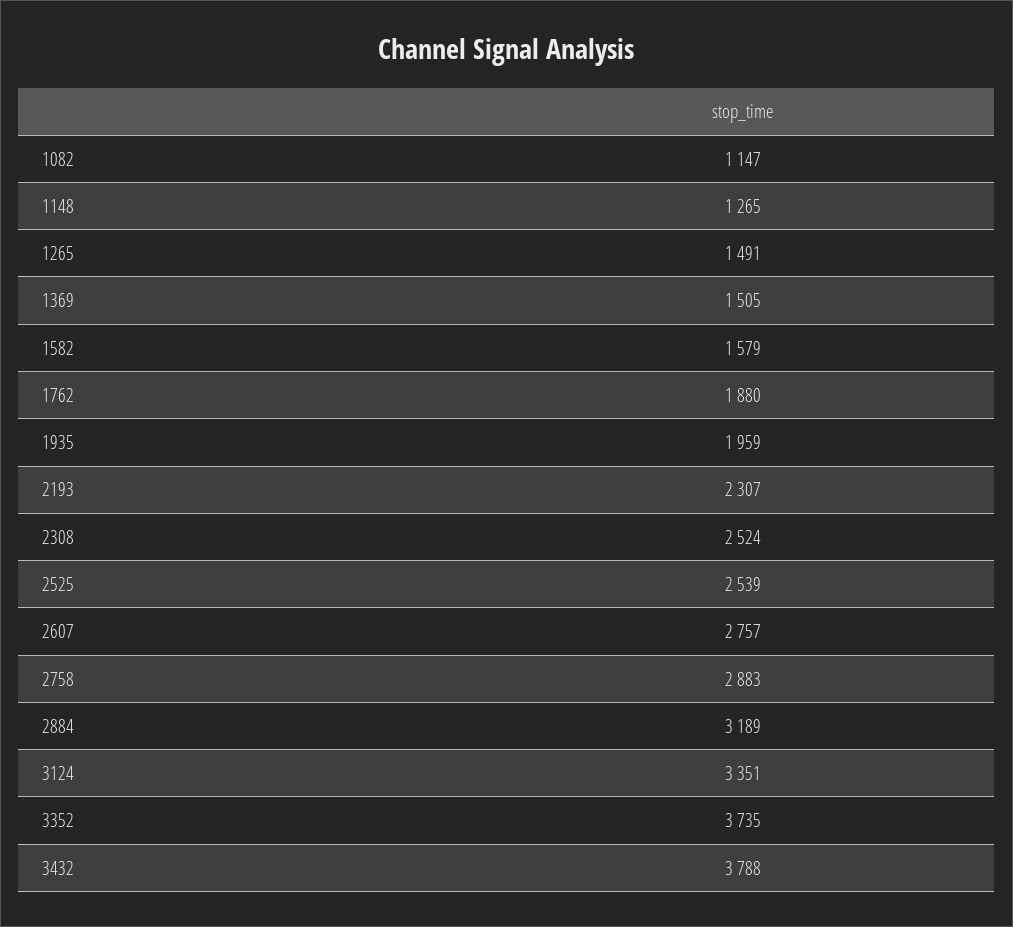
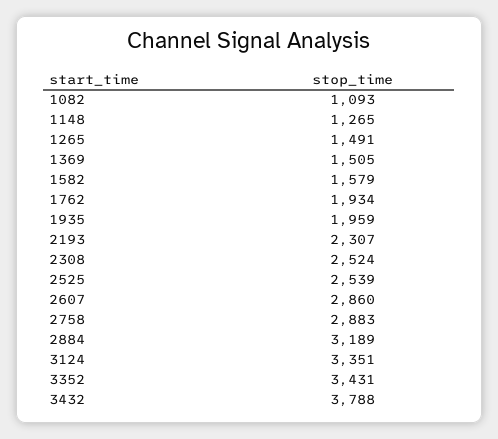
1082: 1147 -> 1093
1762: 1880 -> 1934
2607: 2757 -> 2860
3352: 3735 -> 3431

